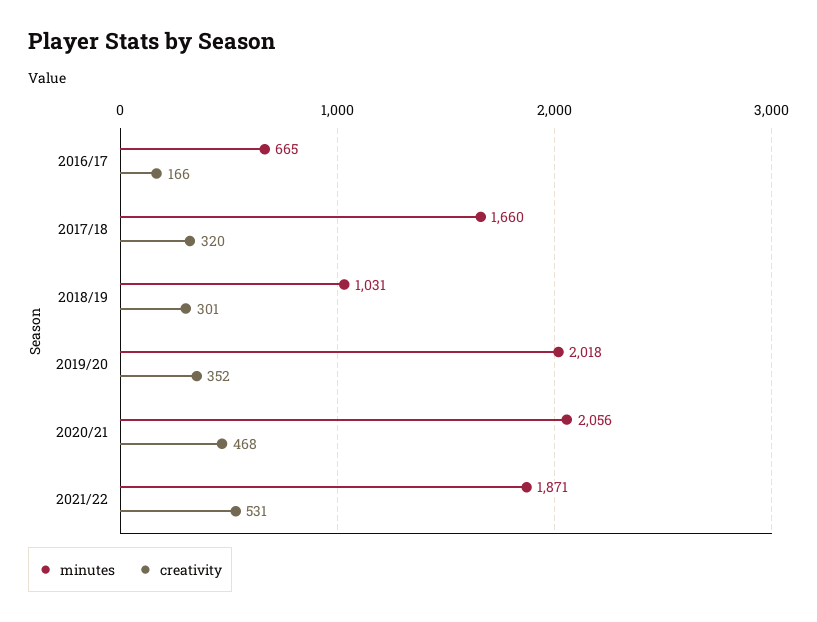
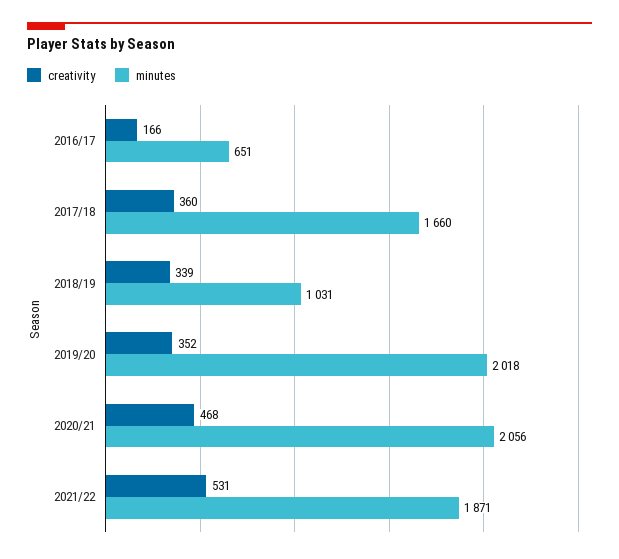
minutes, 2016/17: 665 -> 651
creativity, 2017/18: 320 -> 360
creativity, 2018/19: 301 -> 339

